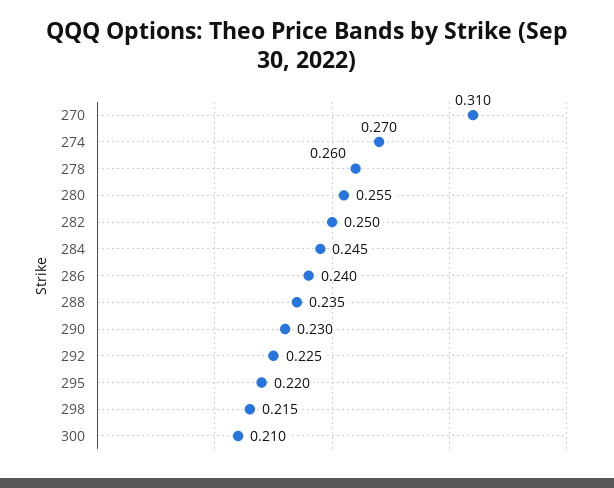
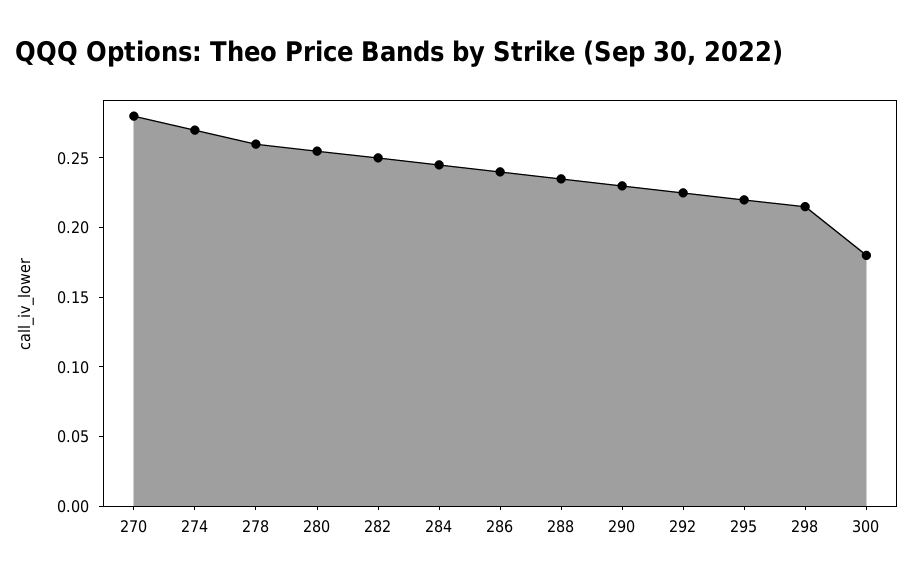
270: 0.31 -> 0.28
300: 0.21 -> 0.18

